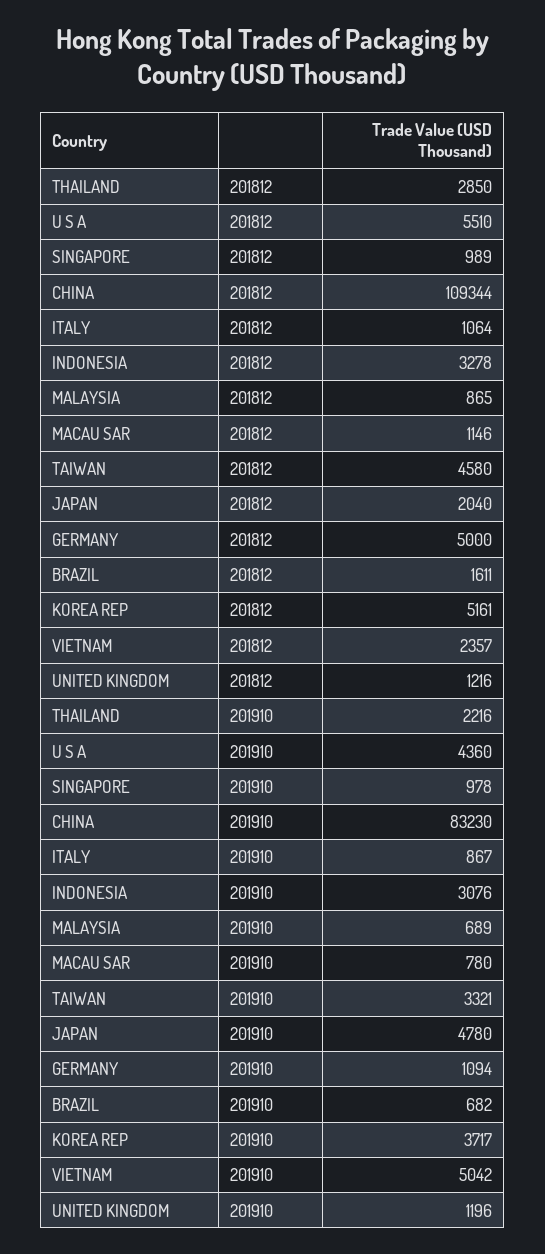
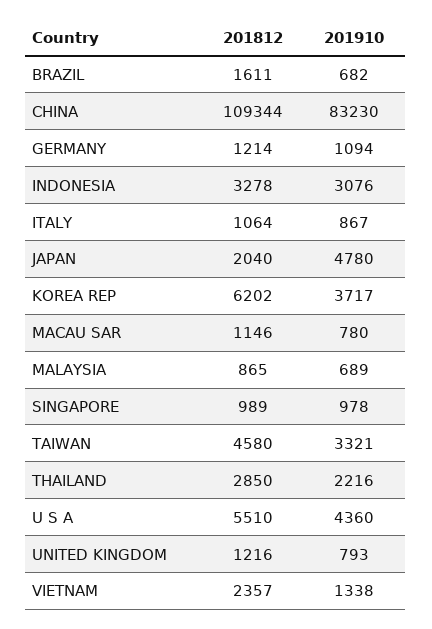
GERMANY, 201812: 5000 -> 1214
KOREA REP, 201812: 5161 -> 6202
VIETNAM, 201910: 5042 -> 1338
UNITED KINGDOM, 201910: 1196 -> 793

